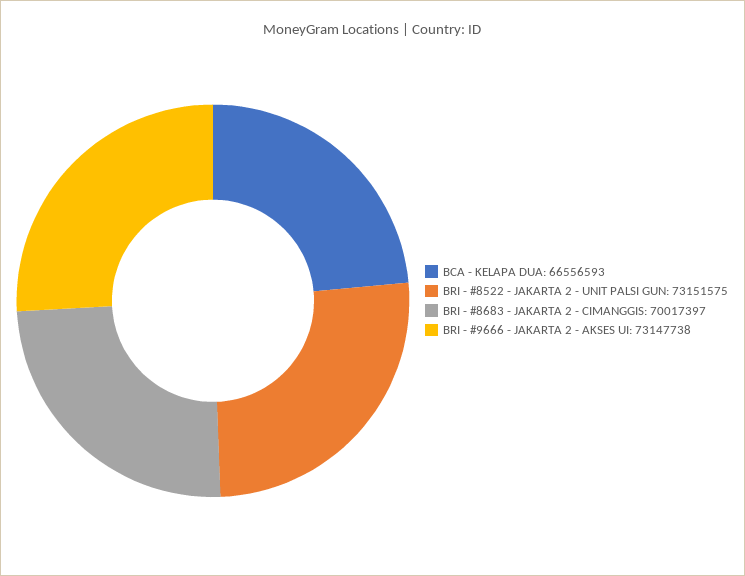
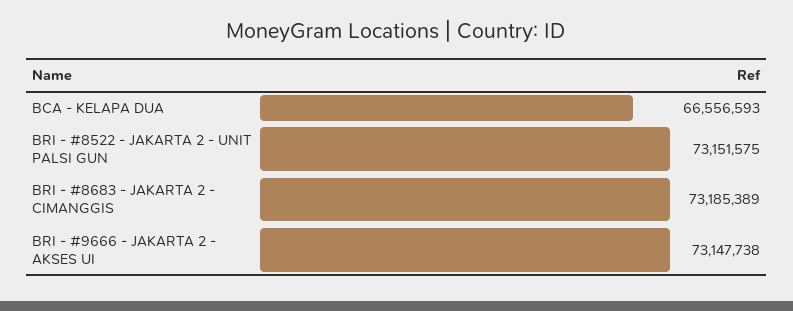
BRI - #8683 - JAKARTA 2 - CIMANGGIS: 70017397 -> 73185389

